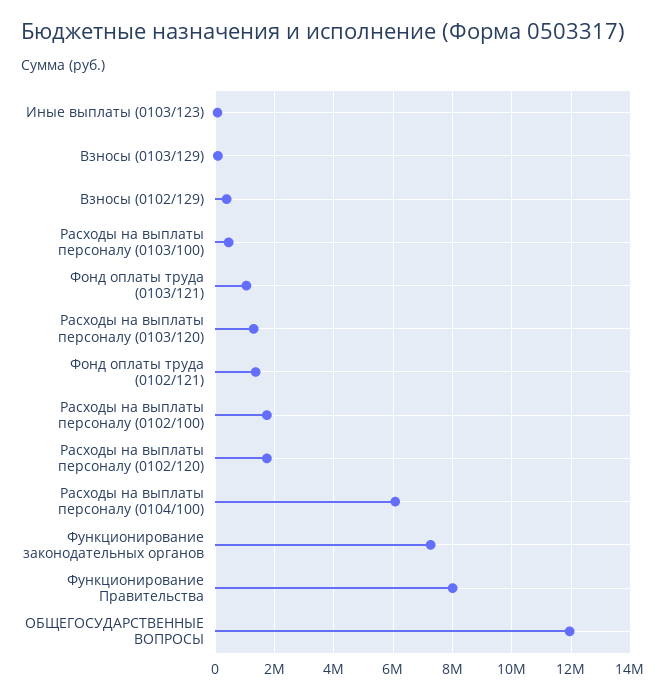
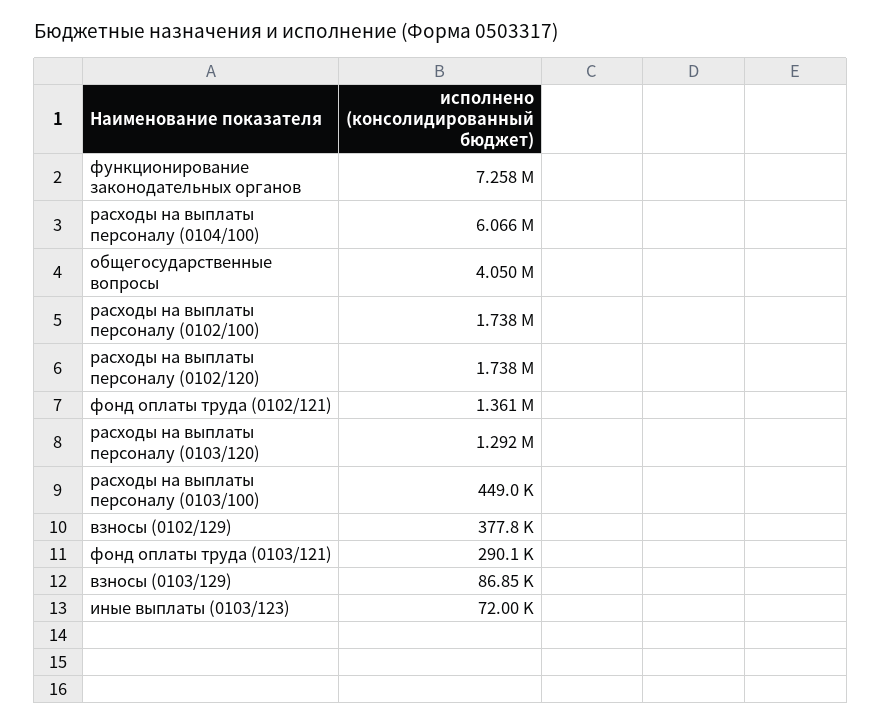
Фонд оплаты труда (0103/121): 1000000 -> 290100
Функционирование Правительства: 8000000 -> none
ОБЩЕГОСУДАРСТВЕННЫЕ ВОПРОСЫ: 12000000 -> 4050000

